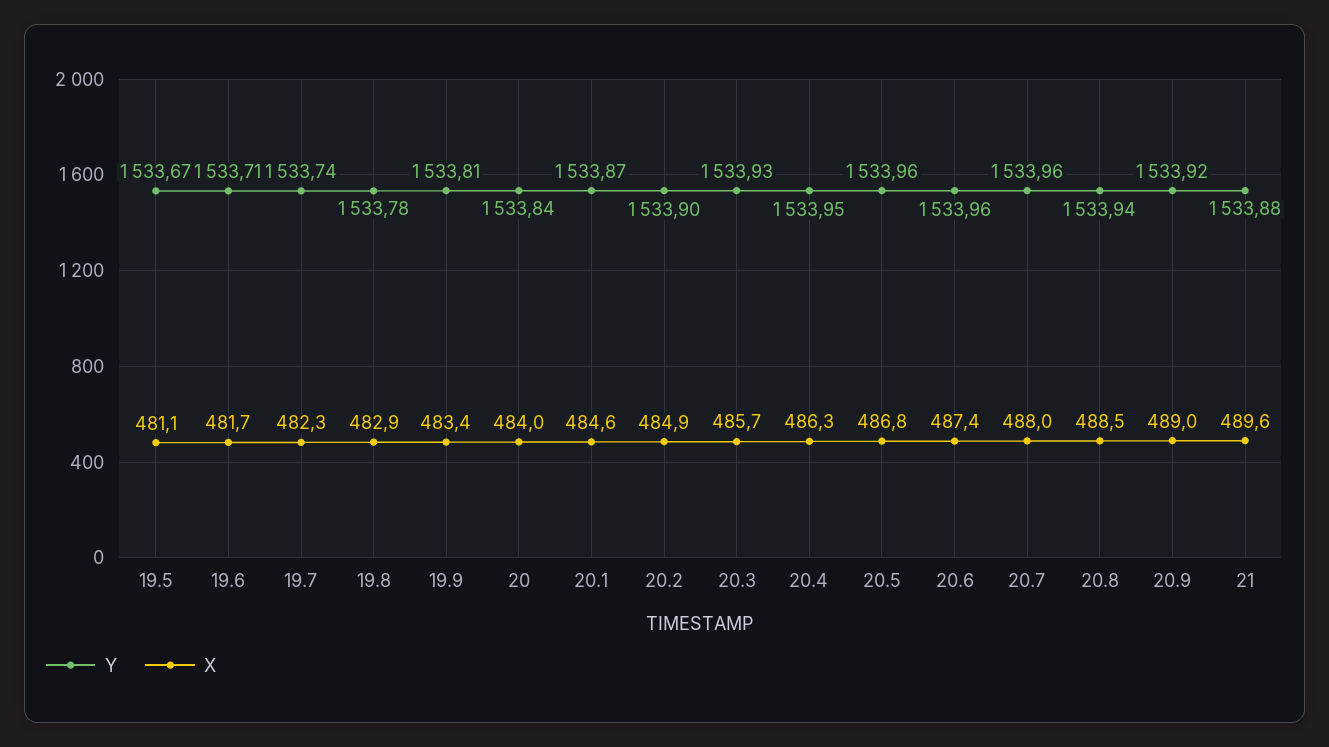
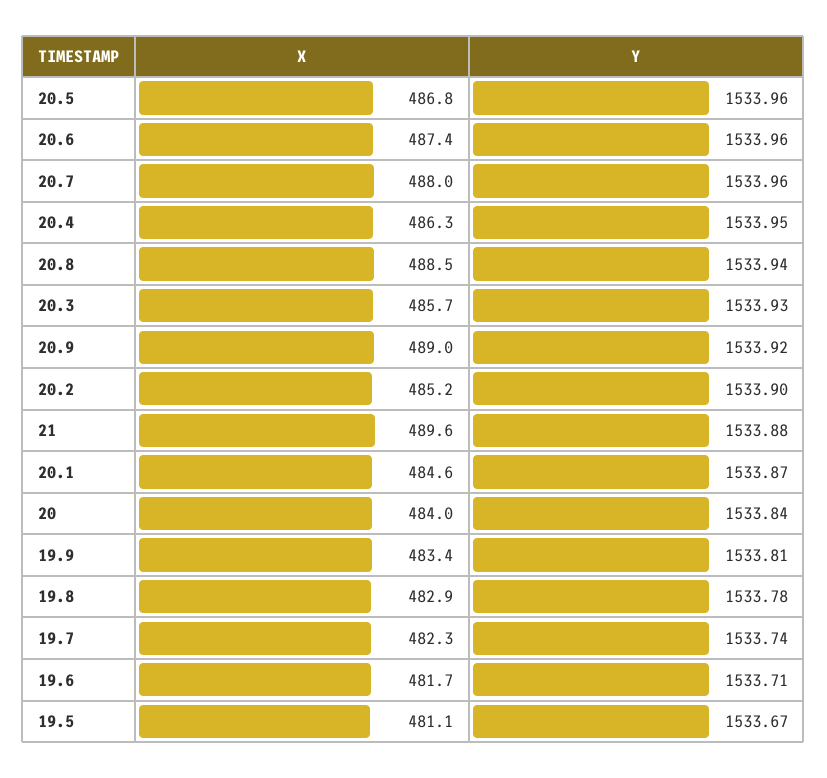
X, 20.2: 484.9 -> 485.2

